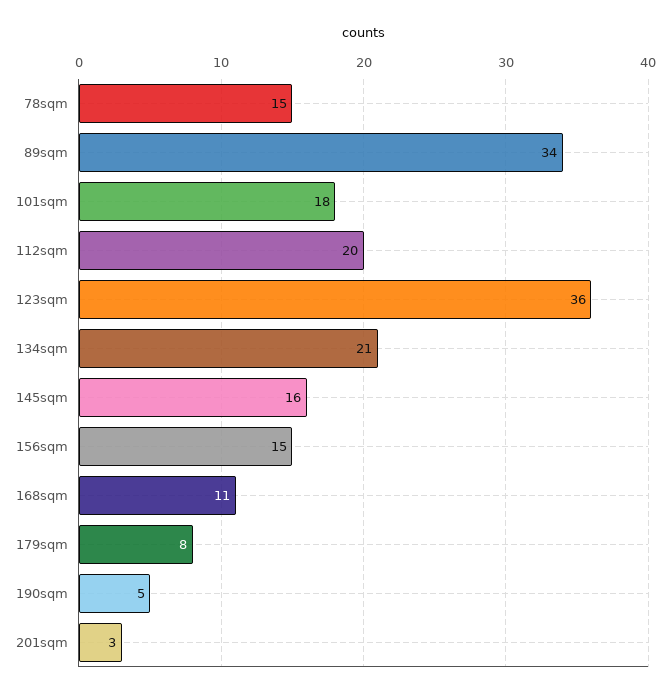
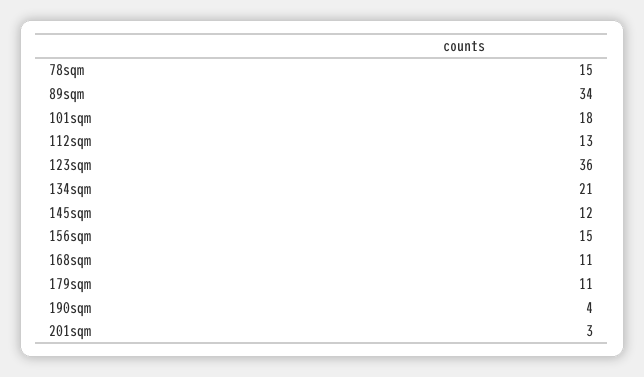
112sqm: 20 -> 13
145sqm: 16 -> 12
179sqm: 8 -> 11
190sqm: 5 -> 4

